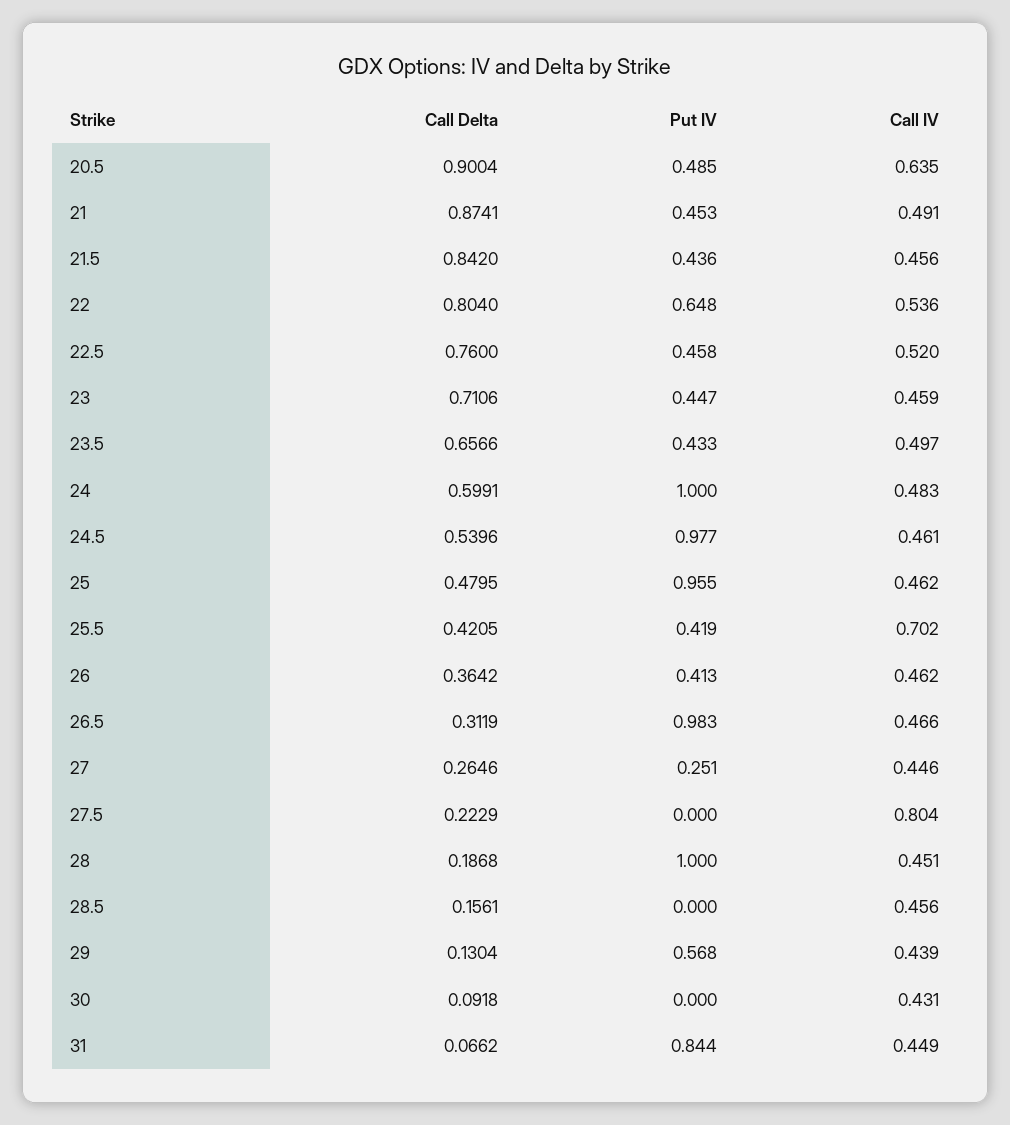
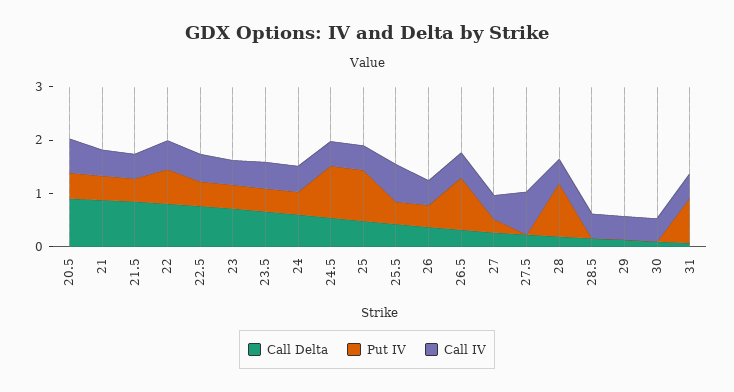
Put IV, 24: 1 -> 0.4
Put IV, 29: 0.568 -> 0

